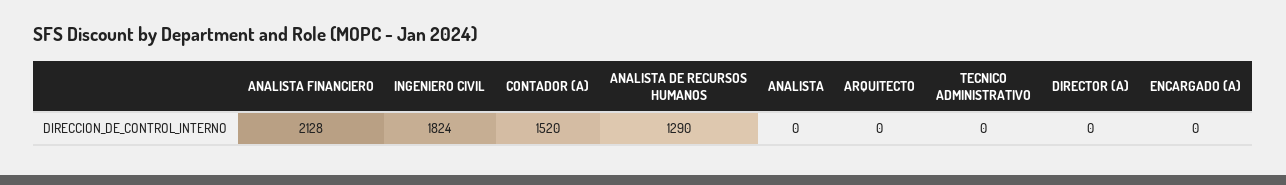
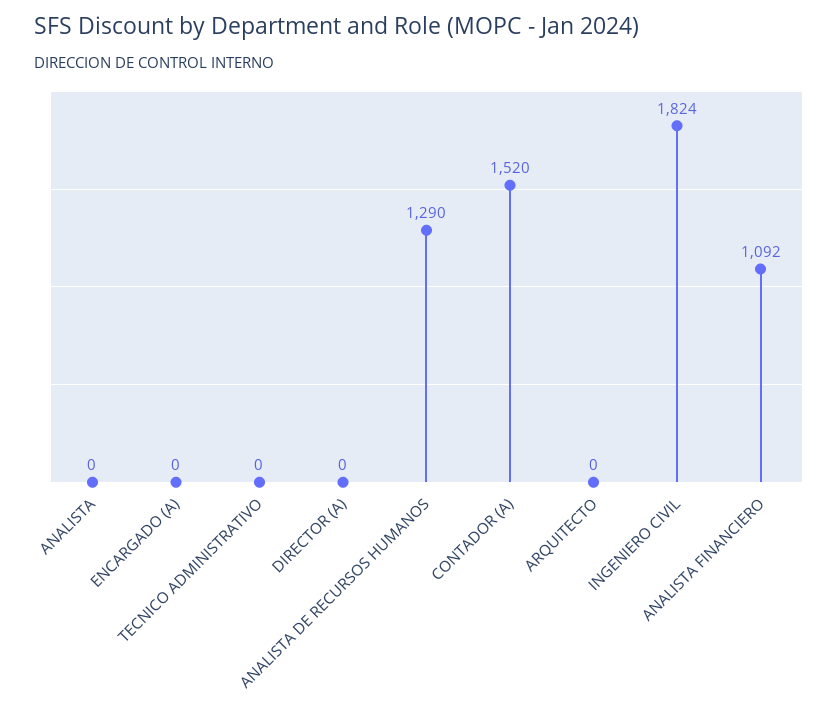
ANALISTA FINANCIERO: 2128 -> 1092

